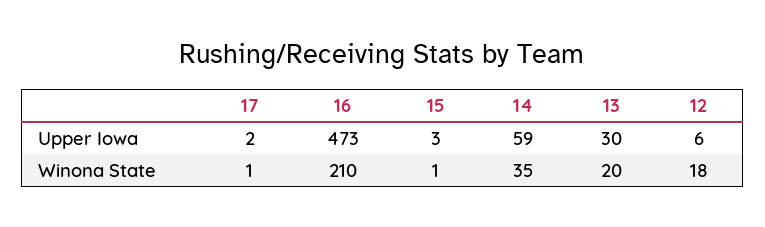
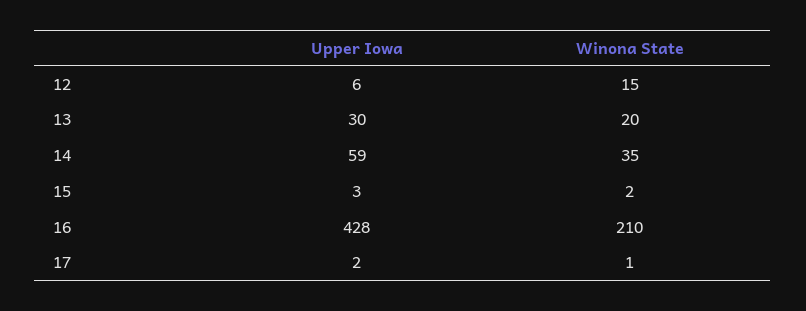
16, Upper Iowa: 473 -> 428
15, Winona State: 1 -> 2
12, Winona State: 18 -> 15

